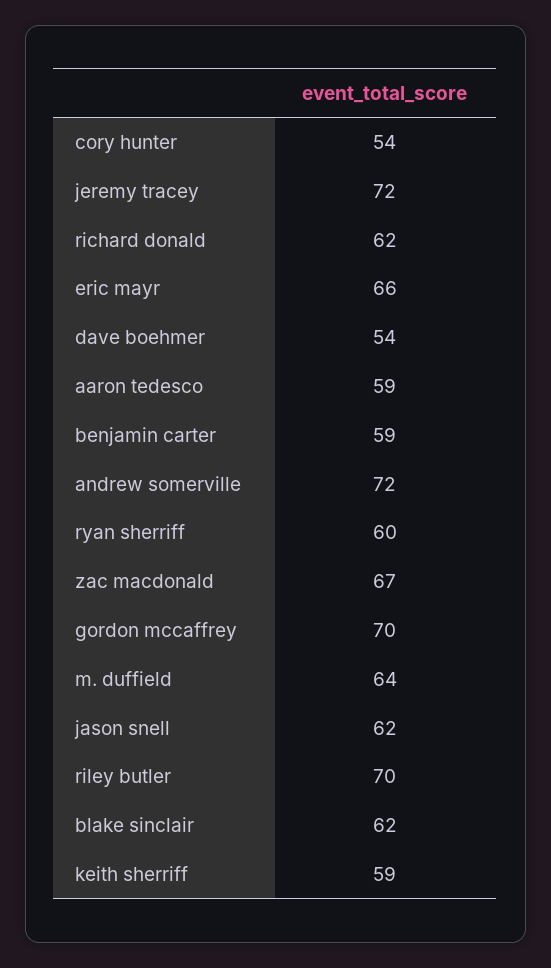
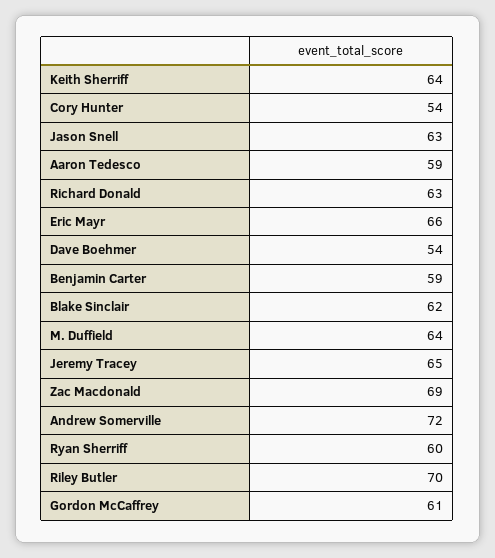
jeremy tracey: 72 -> 65
richard donald: 62 -> 63
zac macdonald: 67 -> 69
gordon mccaffrey: 70 -> 61
jason snell: 62 -> 63
keith sherriff: 59 -> 64

